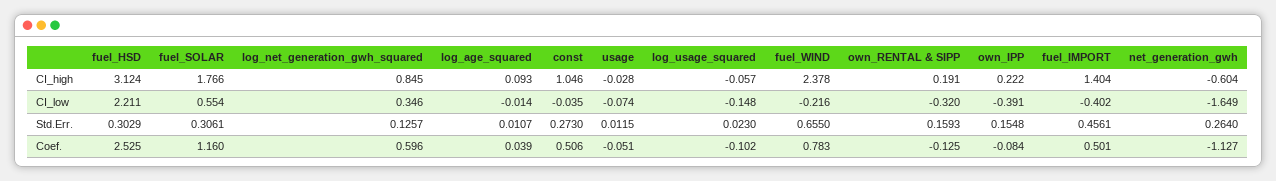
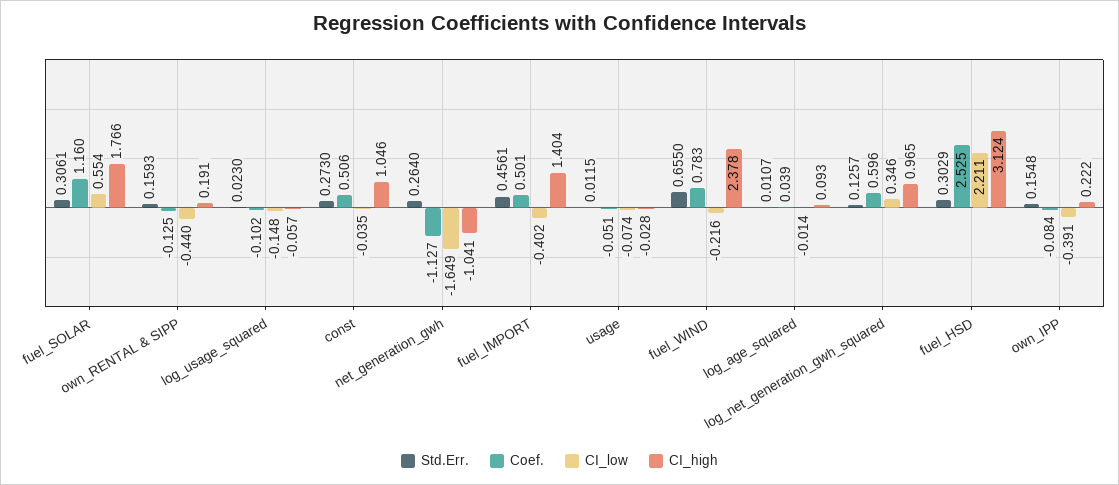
CI_high, log_net_generation_gwh_squared: 0.845 -> 0.965
CI_high, net_generation_gwh: -0.604 -> -1.041
CI_low, own_RENTAL & SIPP: -0.32 -> -0.44

